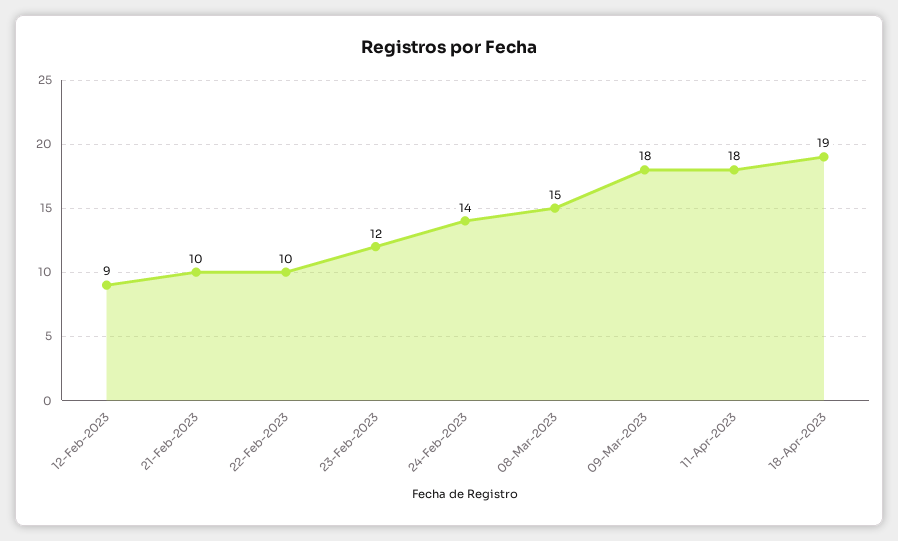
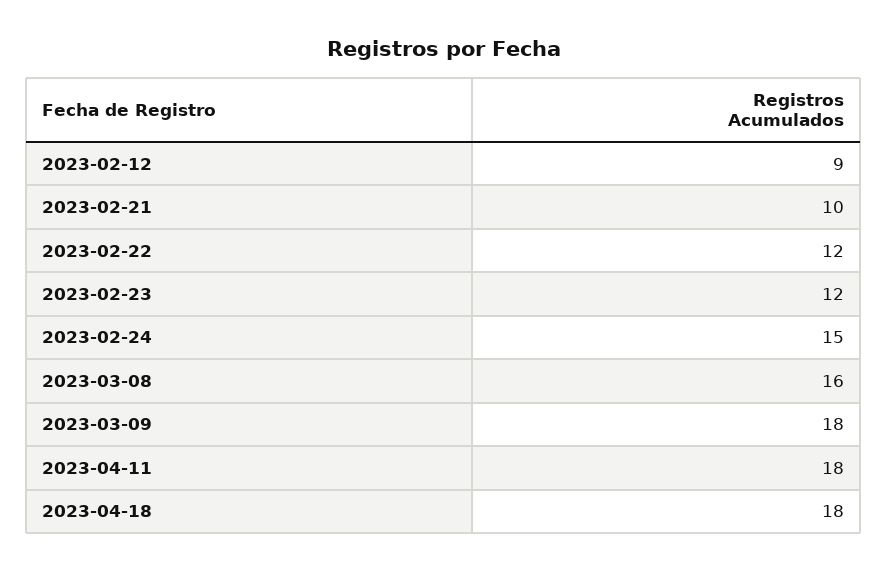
22-Feb-2023: 10 -> 12
24-Feb-2023: 14 -> 15
08-Mar-2023: 15 -> 16
18-Apr-2023: 19 -> 18

